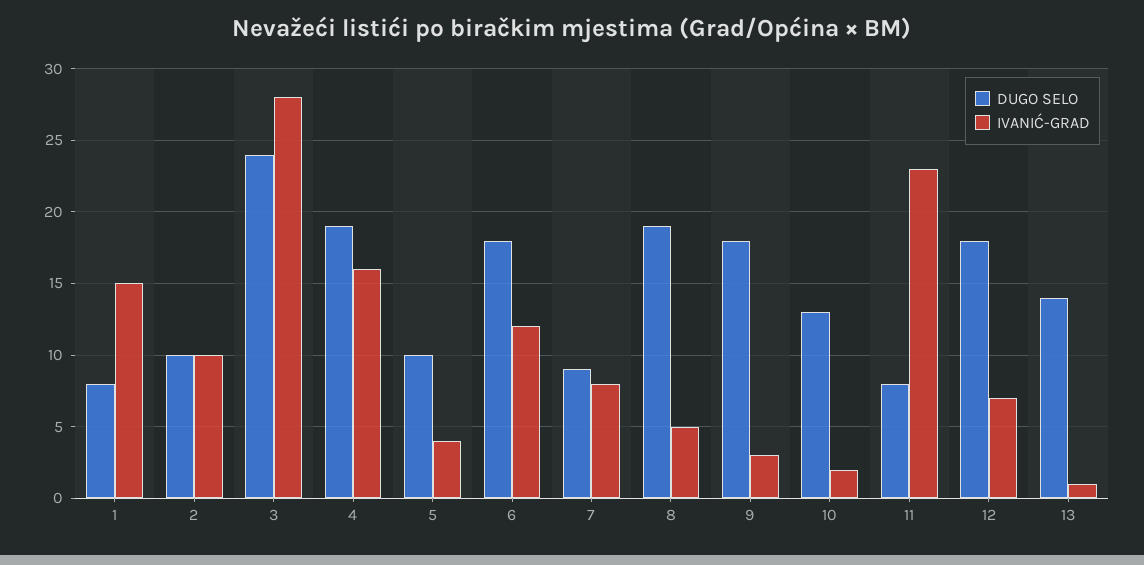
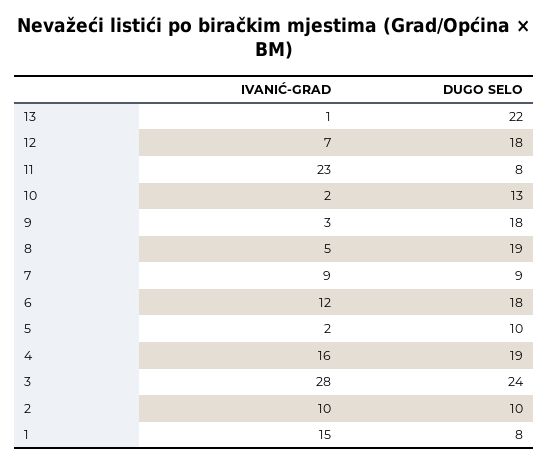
IVANIĆ-GRAD, 5: 4 -> 2
IVANIĆ-GRAD, 7: 8 -> 9
DUGO SELO, 13: 14 -> 22

